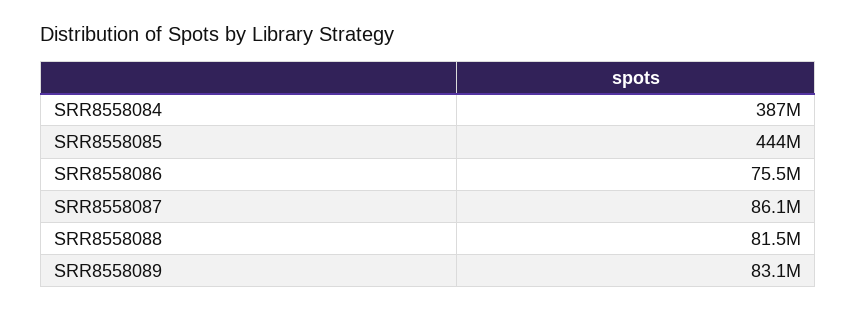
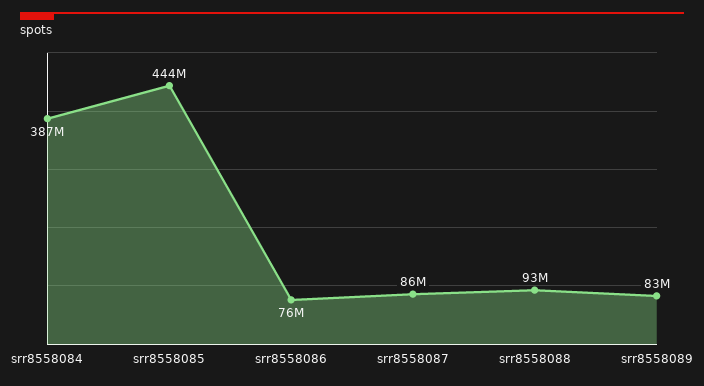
SRR8558088: 81500000 -> 93000000

